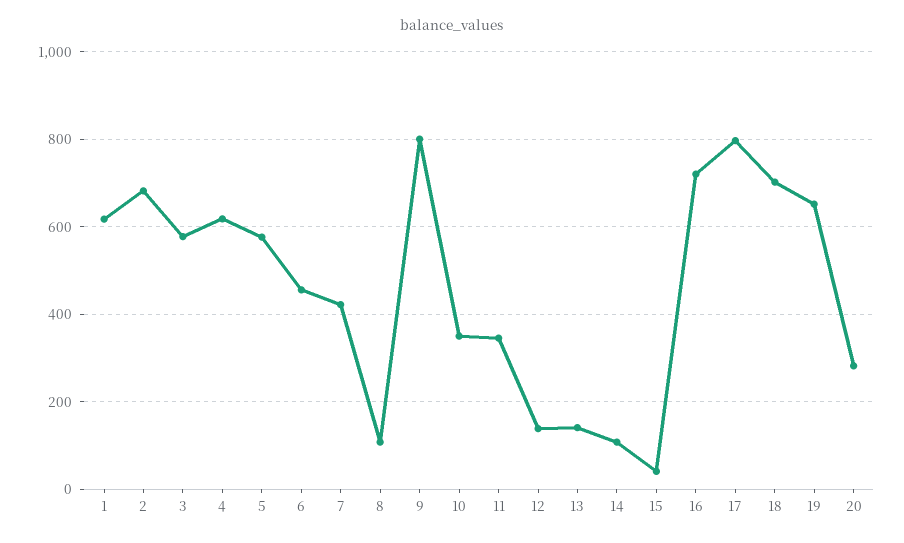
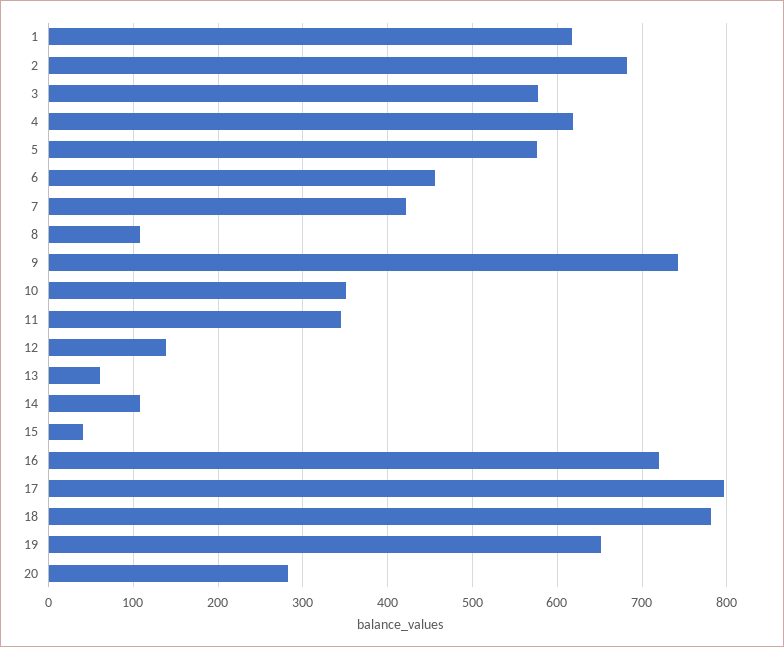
9: 800 -> 740
13: 140 -> 60
18: 700 -> 780

